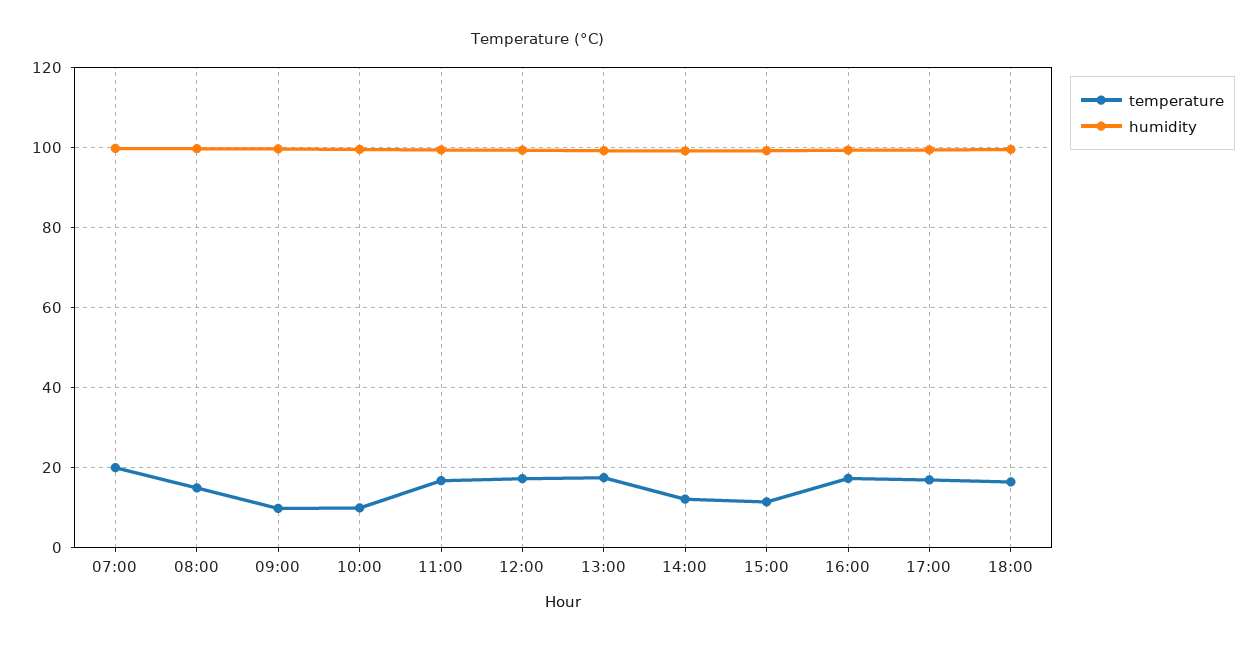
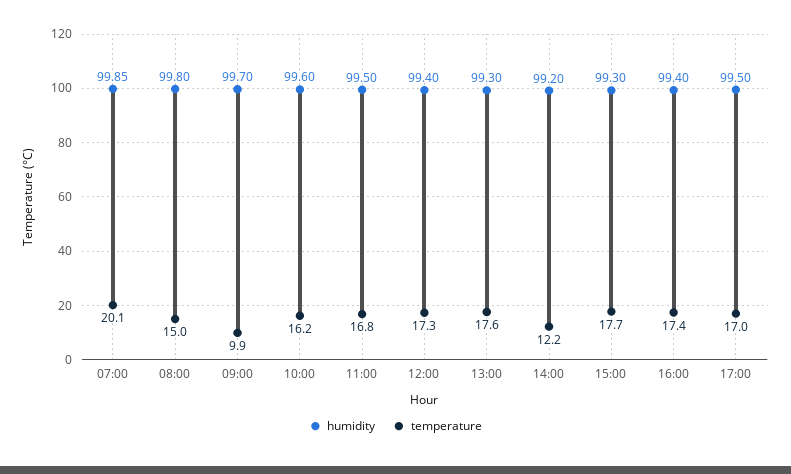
temperature, 10:00: 10 -> 16.2
temperature, 15:00: 12 -> 17.7
temperature, 18:00: 16 -> none
humidity, 18:00: 100 -> none

